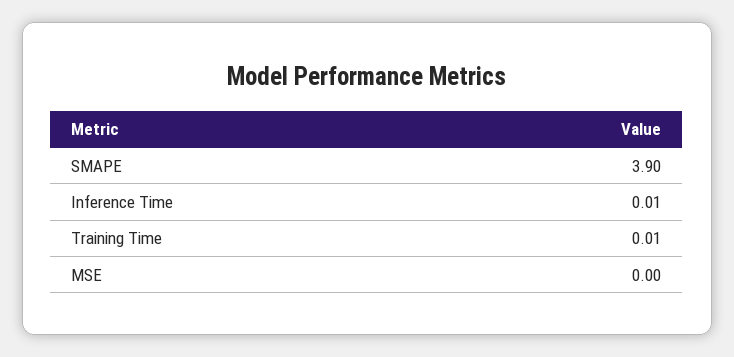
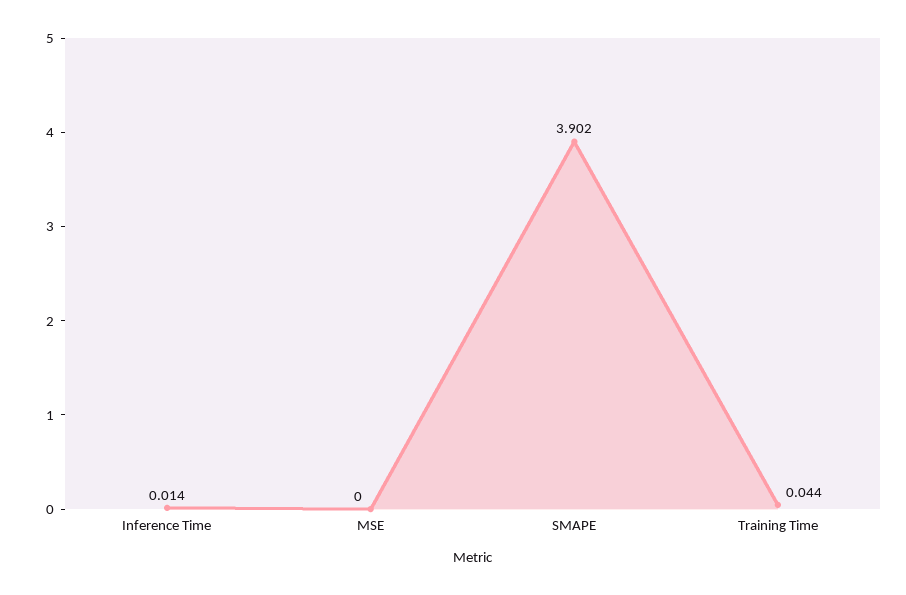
Training Time: 0.01 -> 0.044

